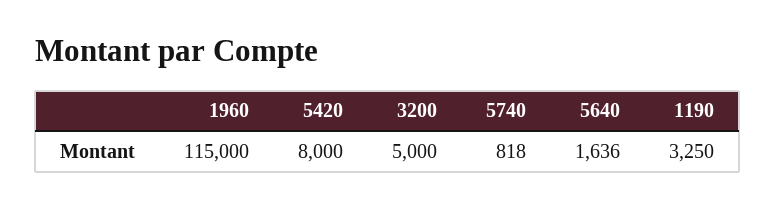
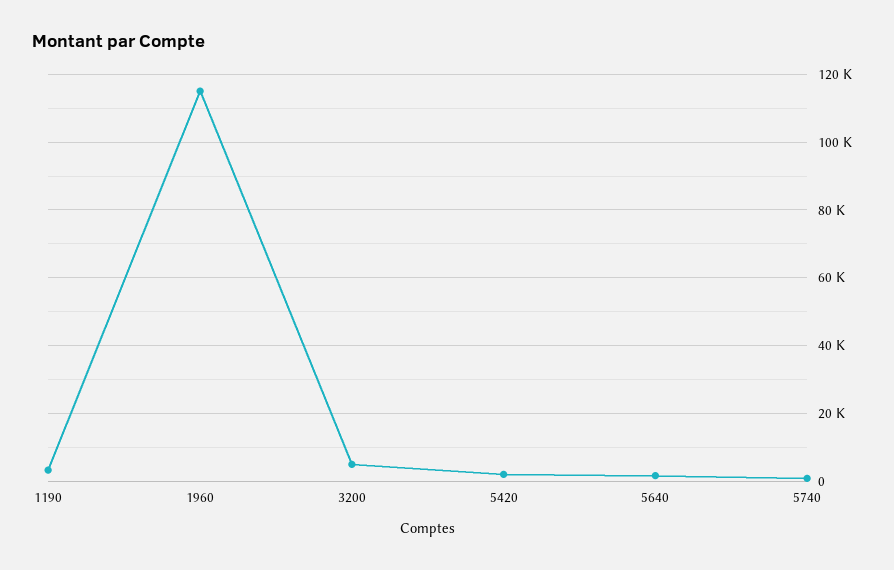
5420: 8000 -> 2000

